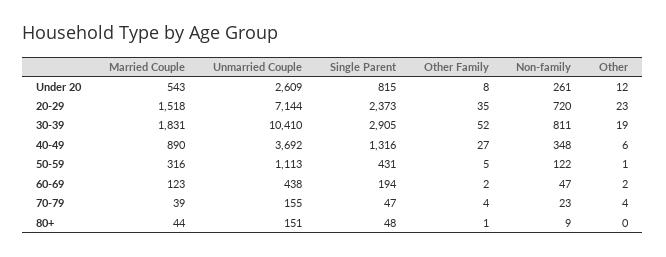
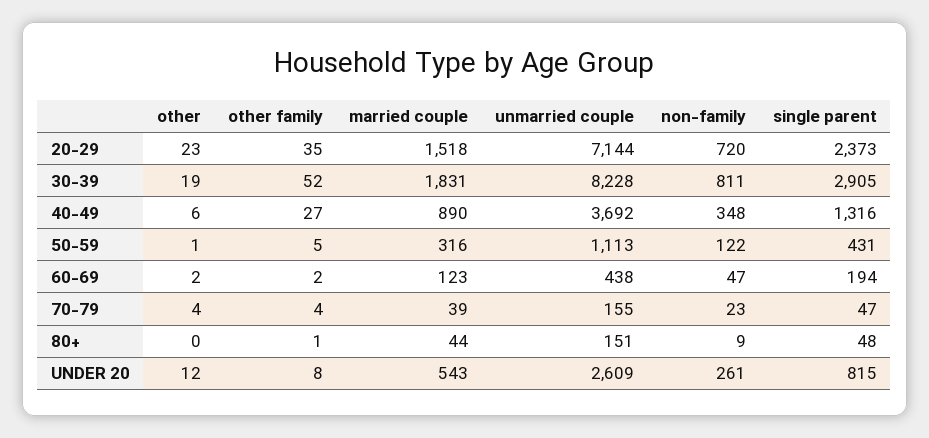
Unmarried Couple, 30-39: 10410 -> 8228

